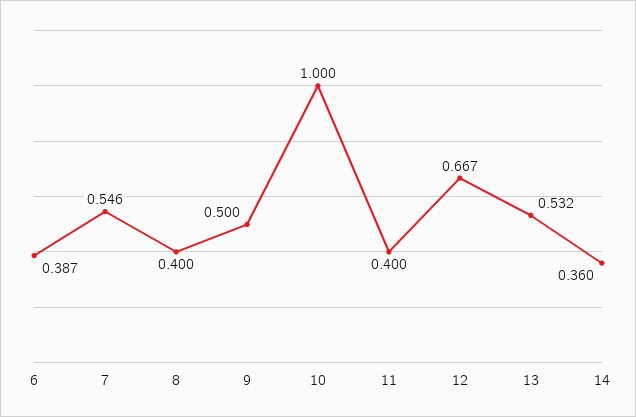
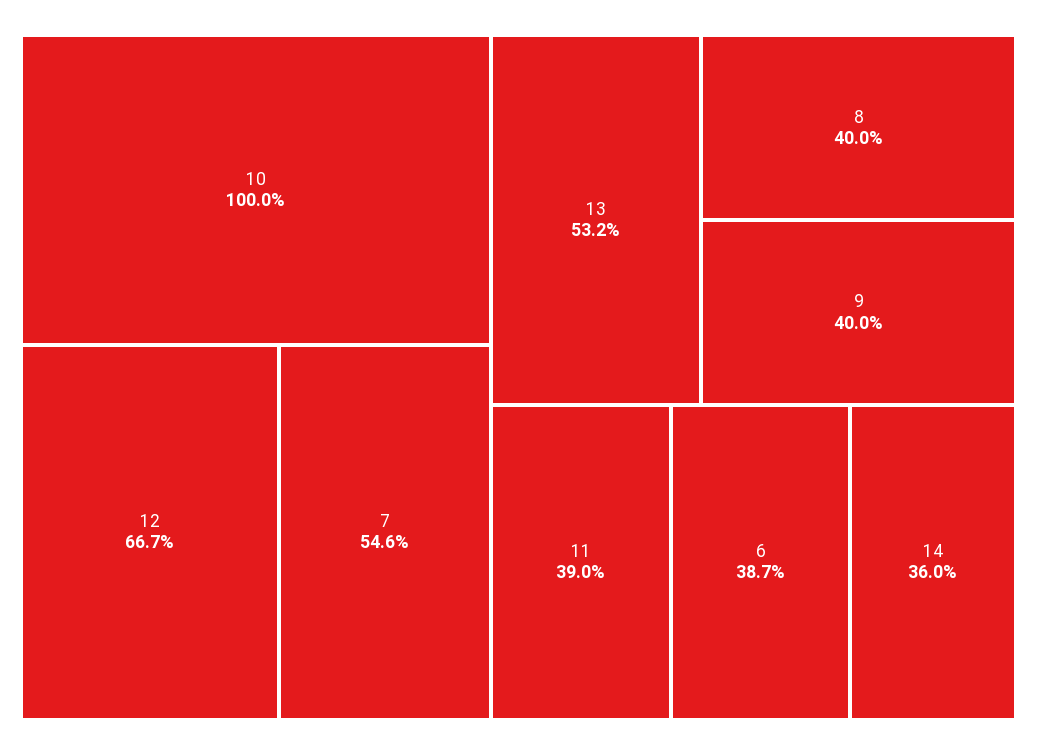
9: 0.5 -> 0.4
11: 0.4 -> 0.39

